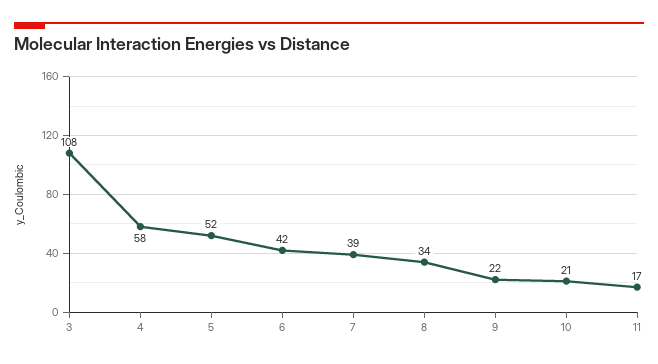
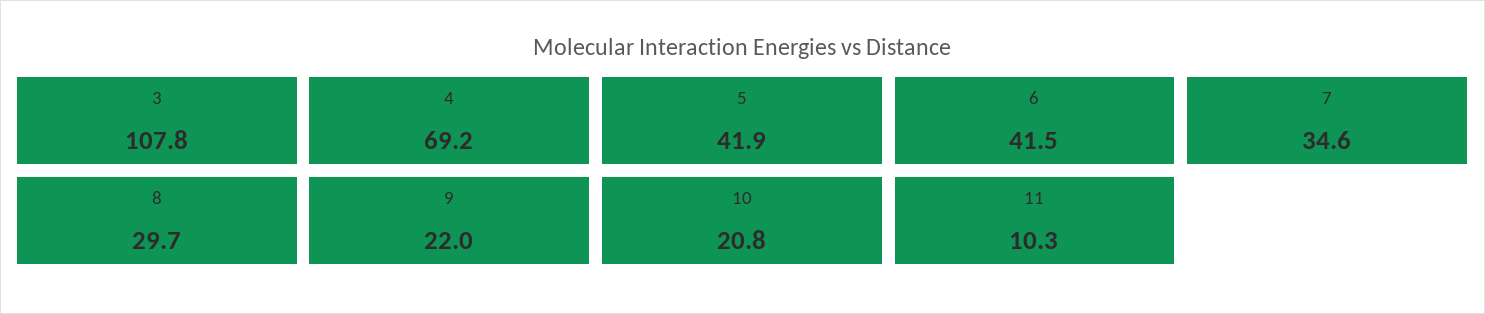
4: 58 -> 69.2
5: 52 -> 41.9
7: 39 -> 34.6
8: 34 -> 29.7
11: 17 -> 10.3

